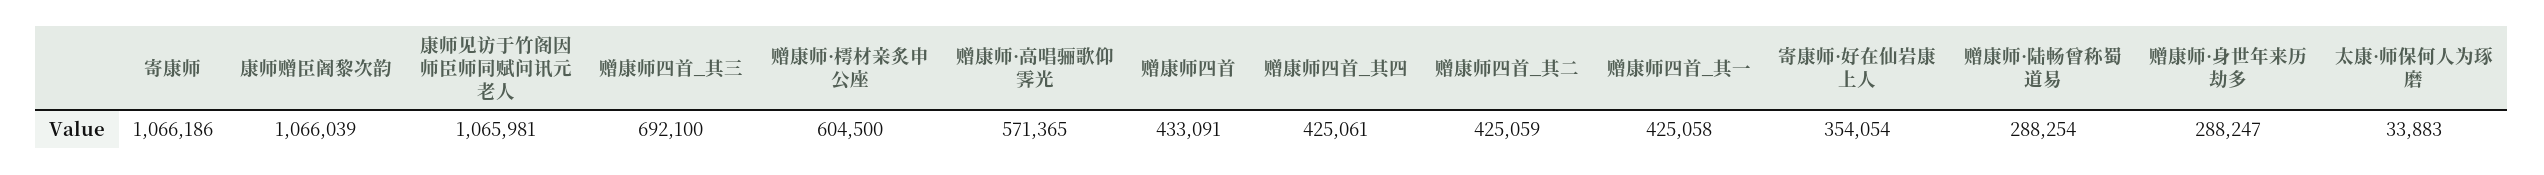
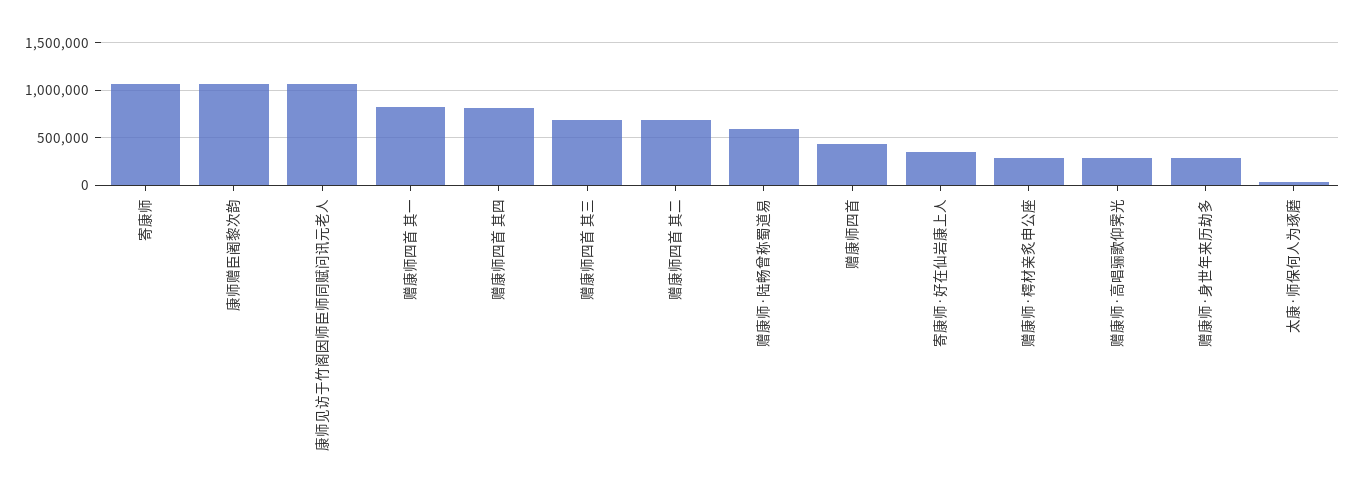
赠康师·樗材亲炙申公座: 604500 -> 300000
赠康师·高唱骊歌仰霁光: 571365 -> 300000
赠康师四首_其四: 425061 -> 800000
赠康师四首_其二: 425059 -> 700000
赠康师四首_其一: 425058 -> 800000
赠康师·陆畅曾称蜀道易: 288254 -> 600000

